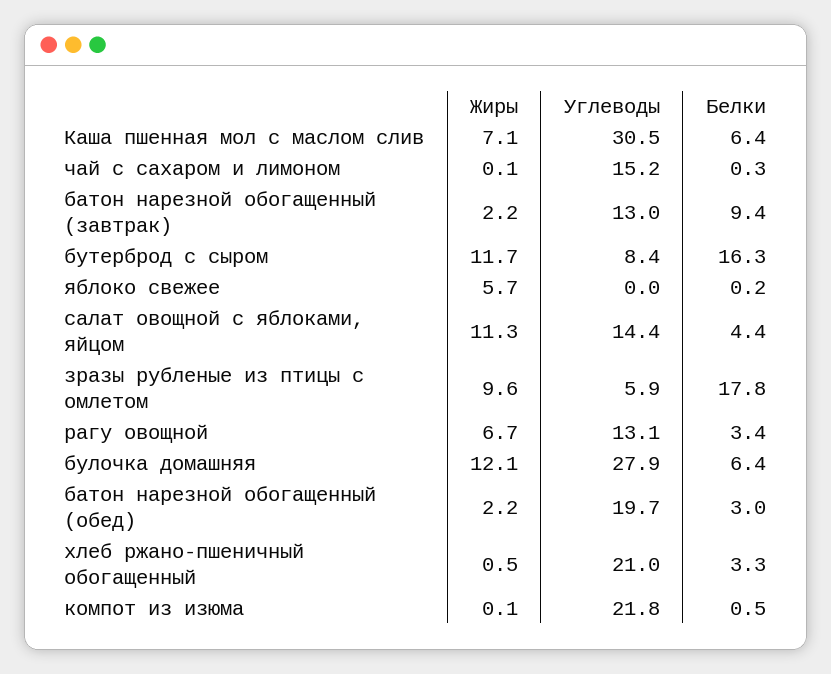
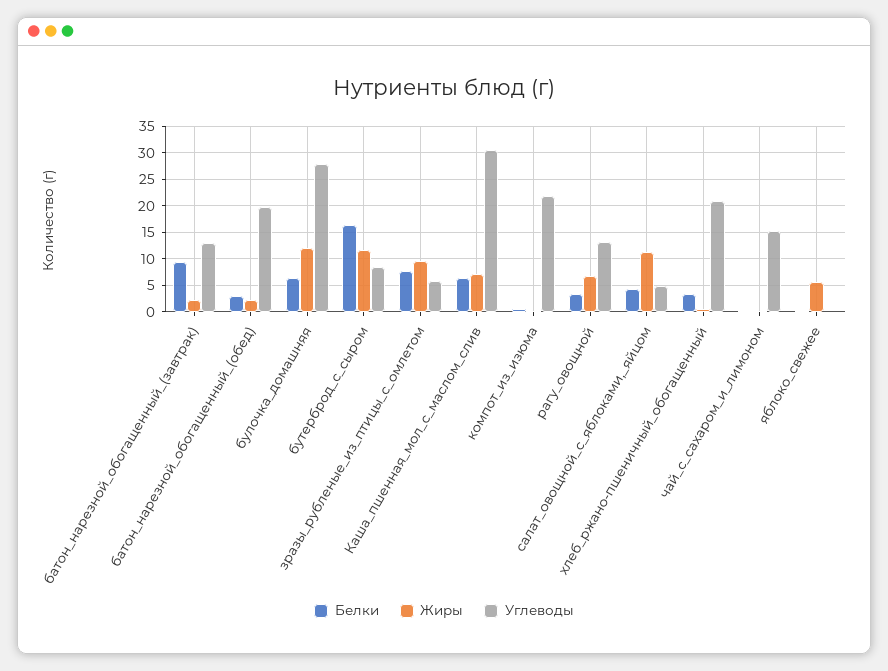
Углеводы, салат овощной с яблоками, яйцом: 14.4 -> 5
Белки, зразы рубленые из птицы с омлетом: 17.8 -> 7.5

